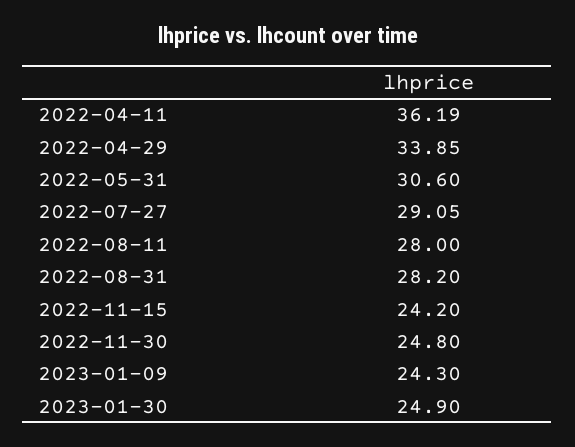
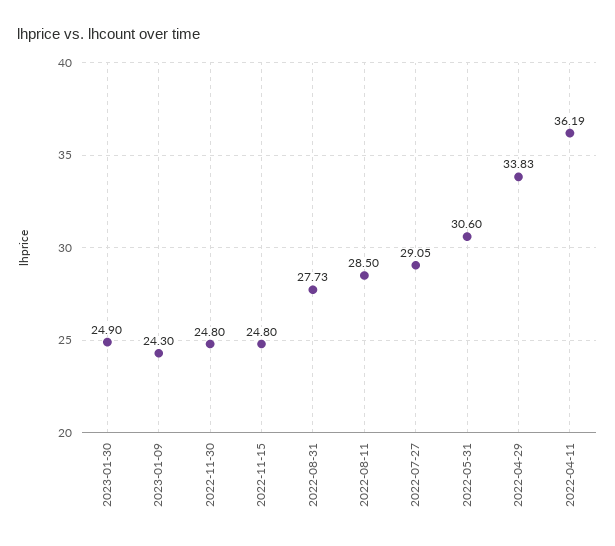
2022-04-29: 33.85 -> 33.83
2022-08-11: 28 -> 28.5
2022-08-31: 28.2 -> 27.73
2022-11-15: 24.2 -> 24.8

